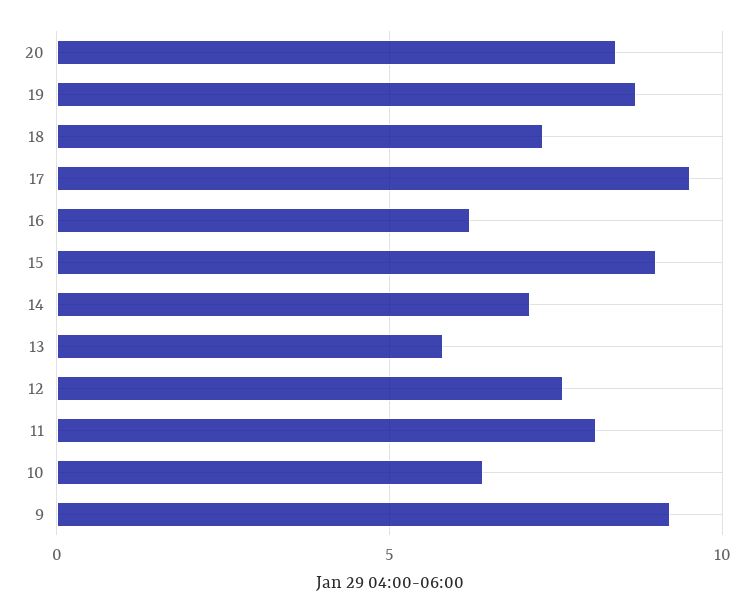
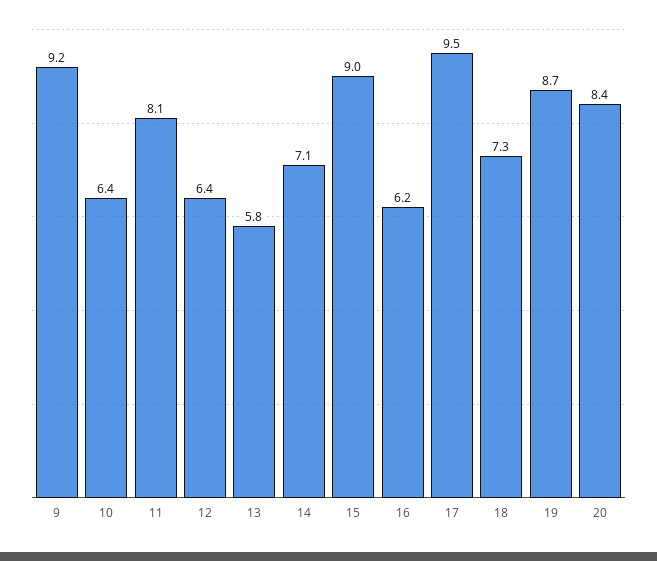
12: 7.5 -> 6.4

